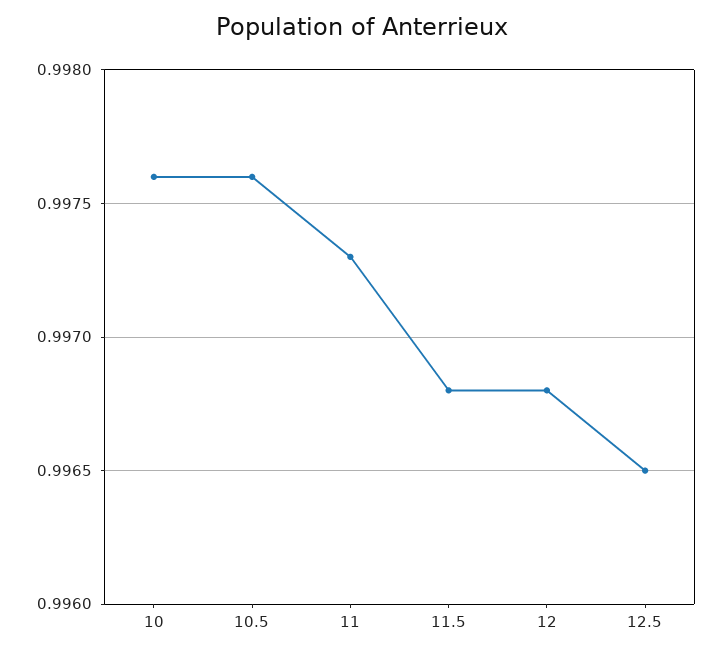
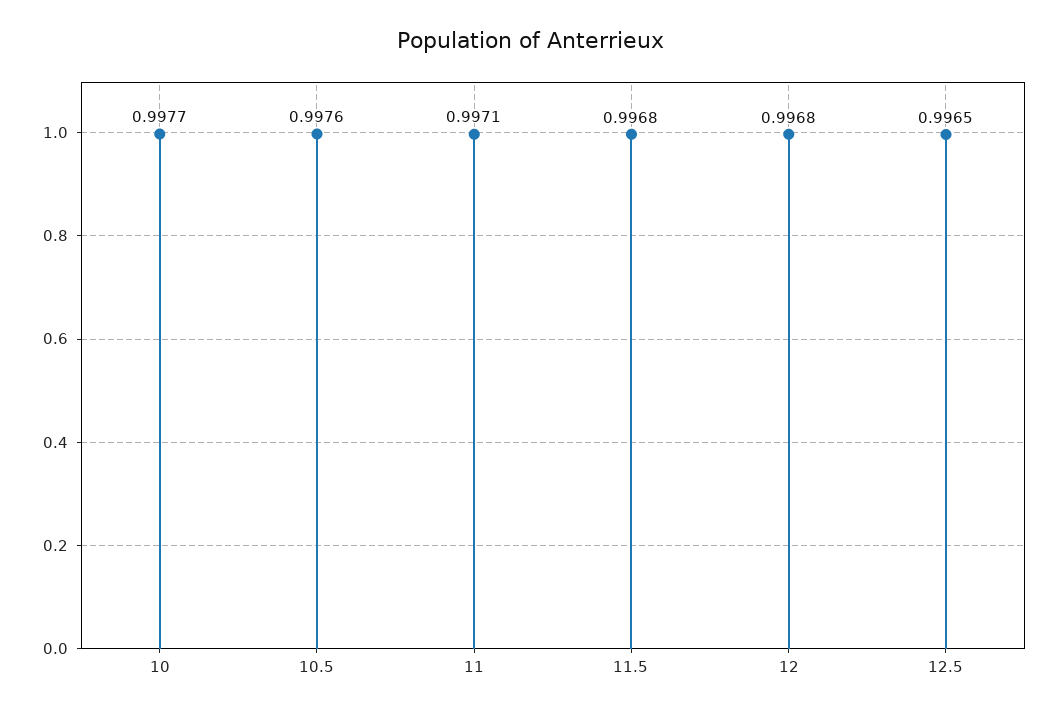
10: 0.9976 -> 0.9977
11: 0.9973 -> 0.9971

